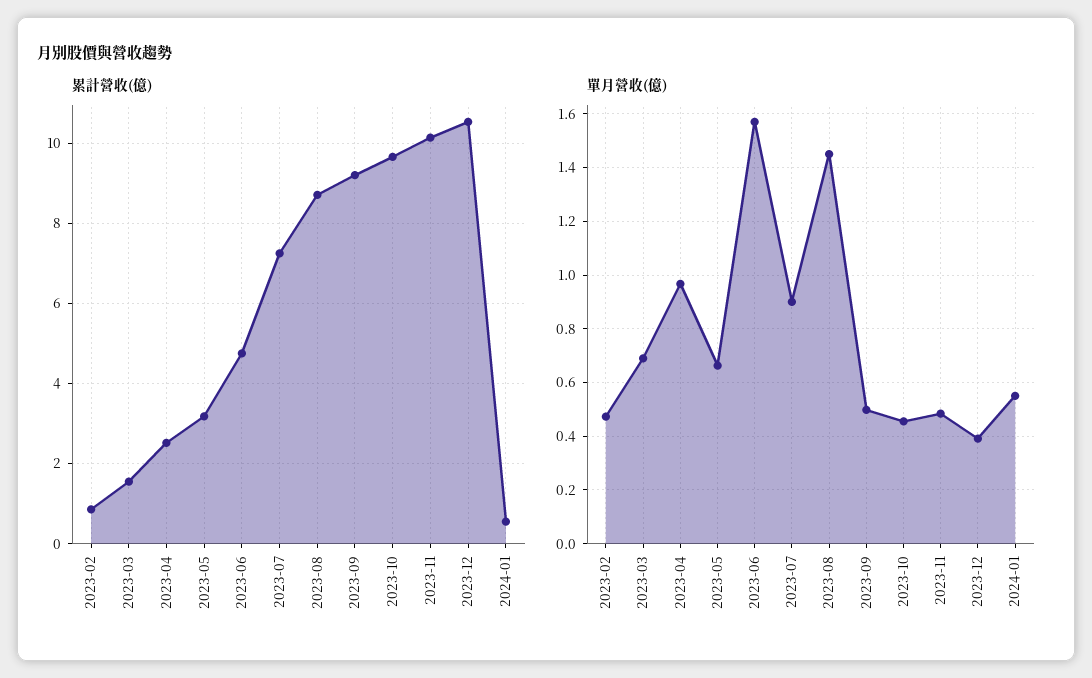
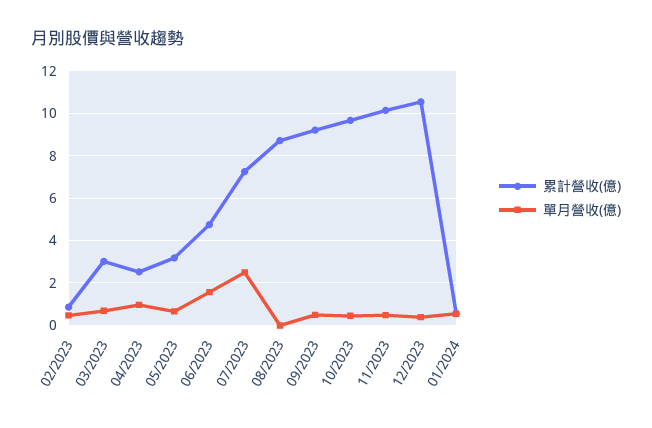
累計營收(億), 2023-03: 1.6 -> 3
單月營收(億), 2023-07: 0.9 -> 2.5
單月營收(億), 2023-08: 1.45 -> 0

